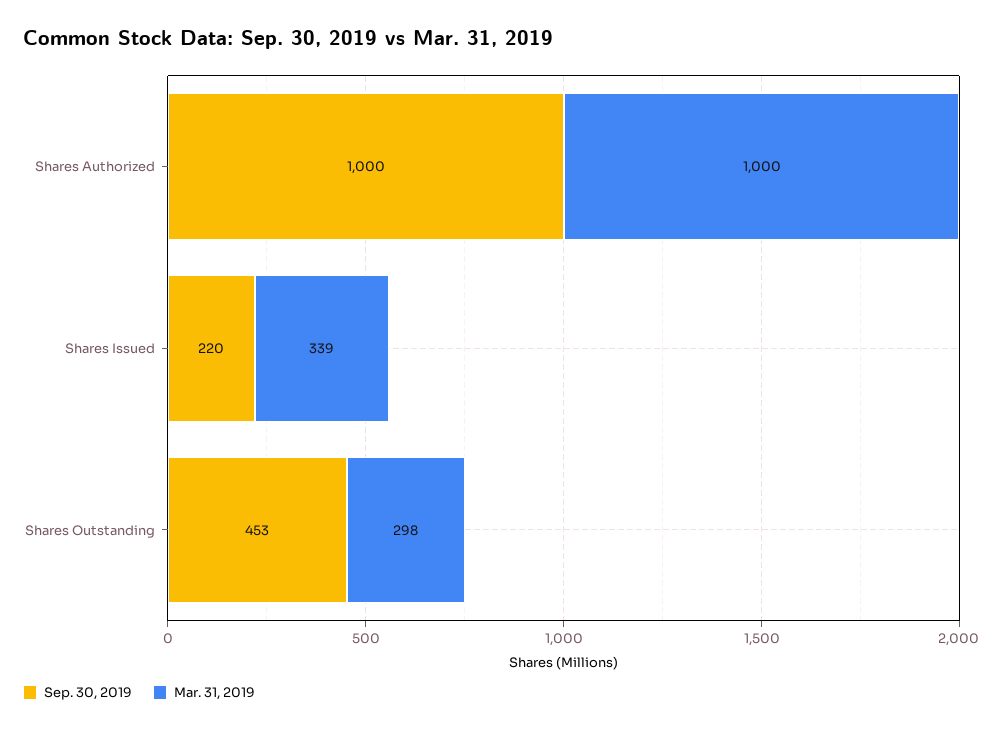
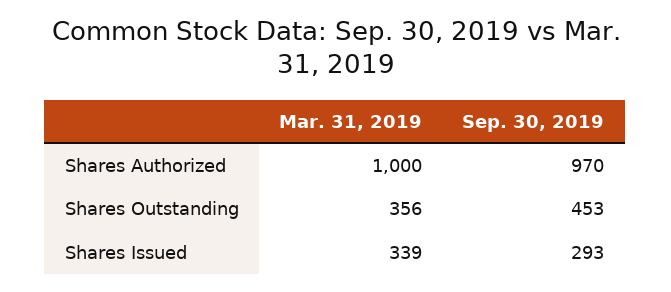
Sep. 30, 2019, Shares Authorized: 1000 -> 970
Sep. 30, 2019, Shares Issued: 220 -> 293
Mar. 31, 2019, Shares Outstanding: 298 -> 356

